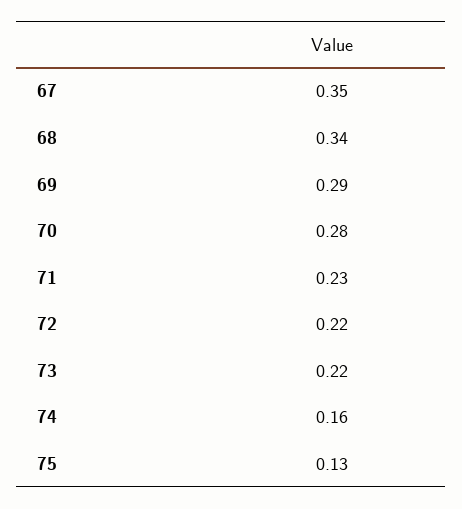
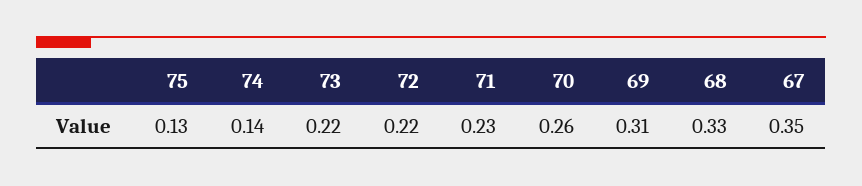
68: 0.34 -> 0.33
69: 0.29 -> 0.31
70: 0.28 -> 0.26
74: 0.16 -> 0.14

